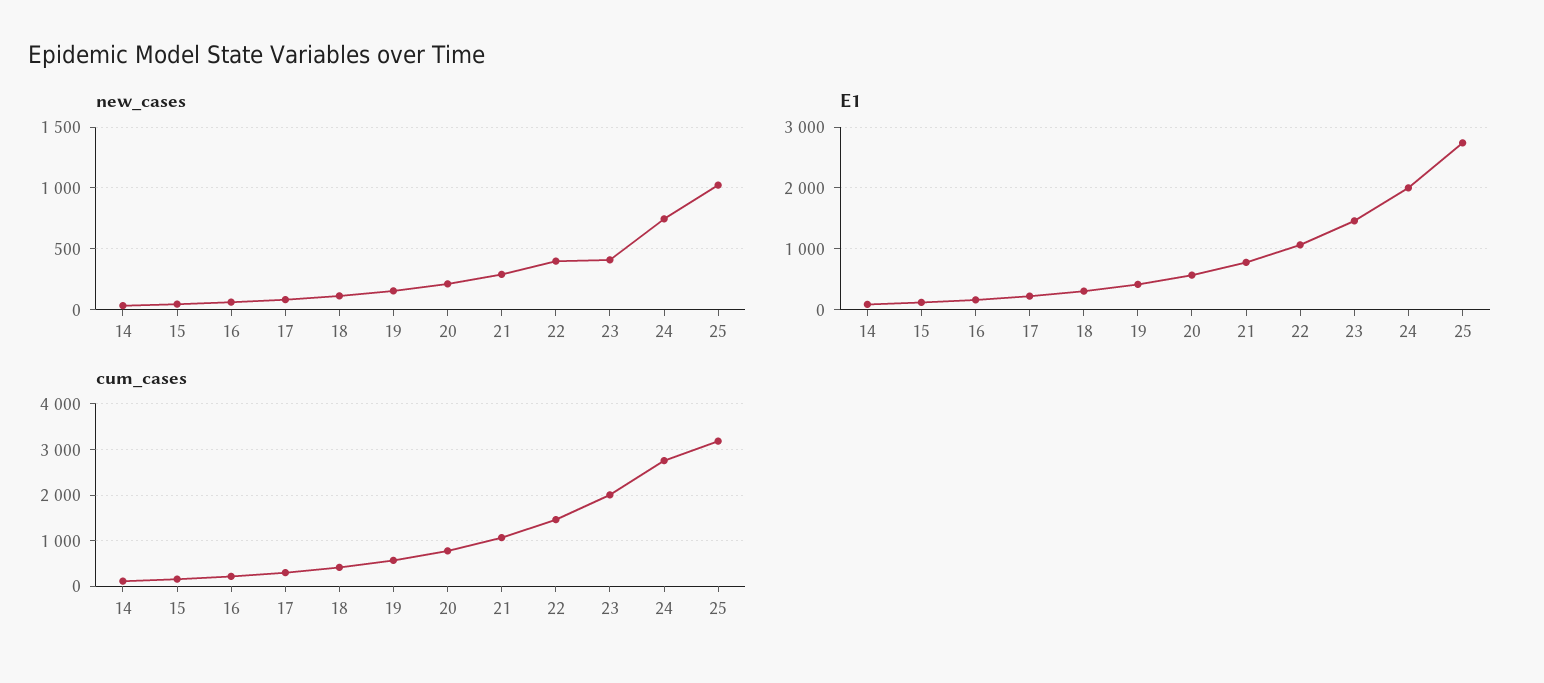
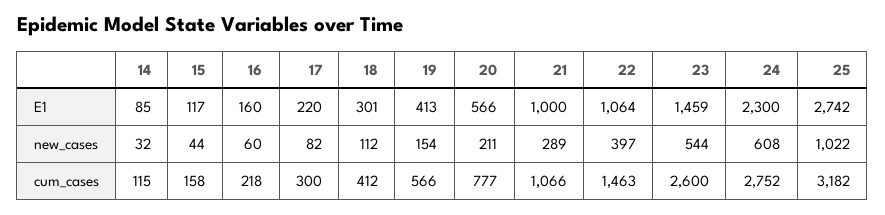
new_cases, 23: 400 -> 544
new_cases, 24: 750 -> 608
E1, 21: 800 -> 1000
E1, 24: 2000 -> 2300
cum_cases, 23: 2000 -> 2600

